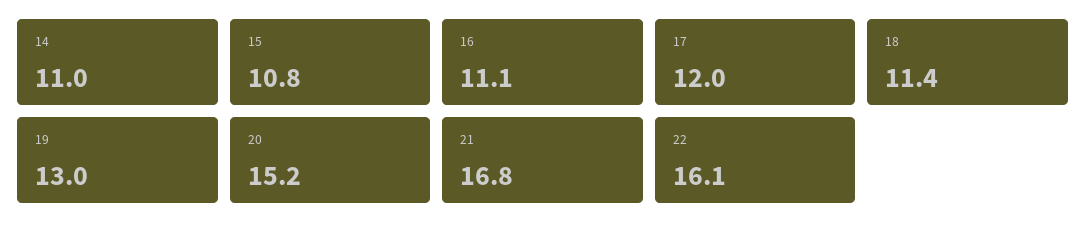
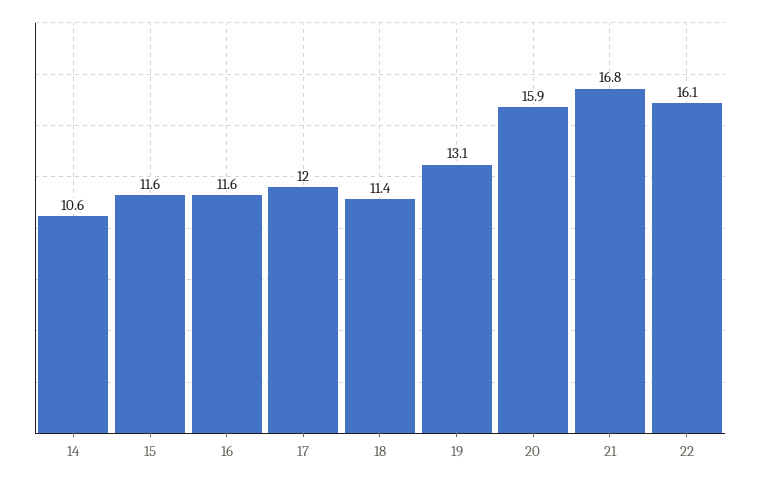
14: 11 -> 10.6
15: 10.8 -> 11.6
16: 11.1 -> 11.6
19: 13 -> 13.1
20: 15.2 -> 15.9

